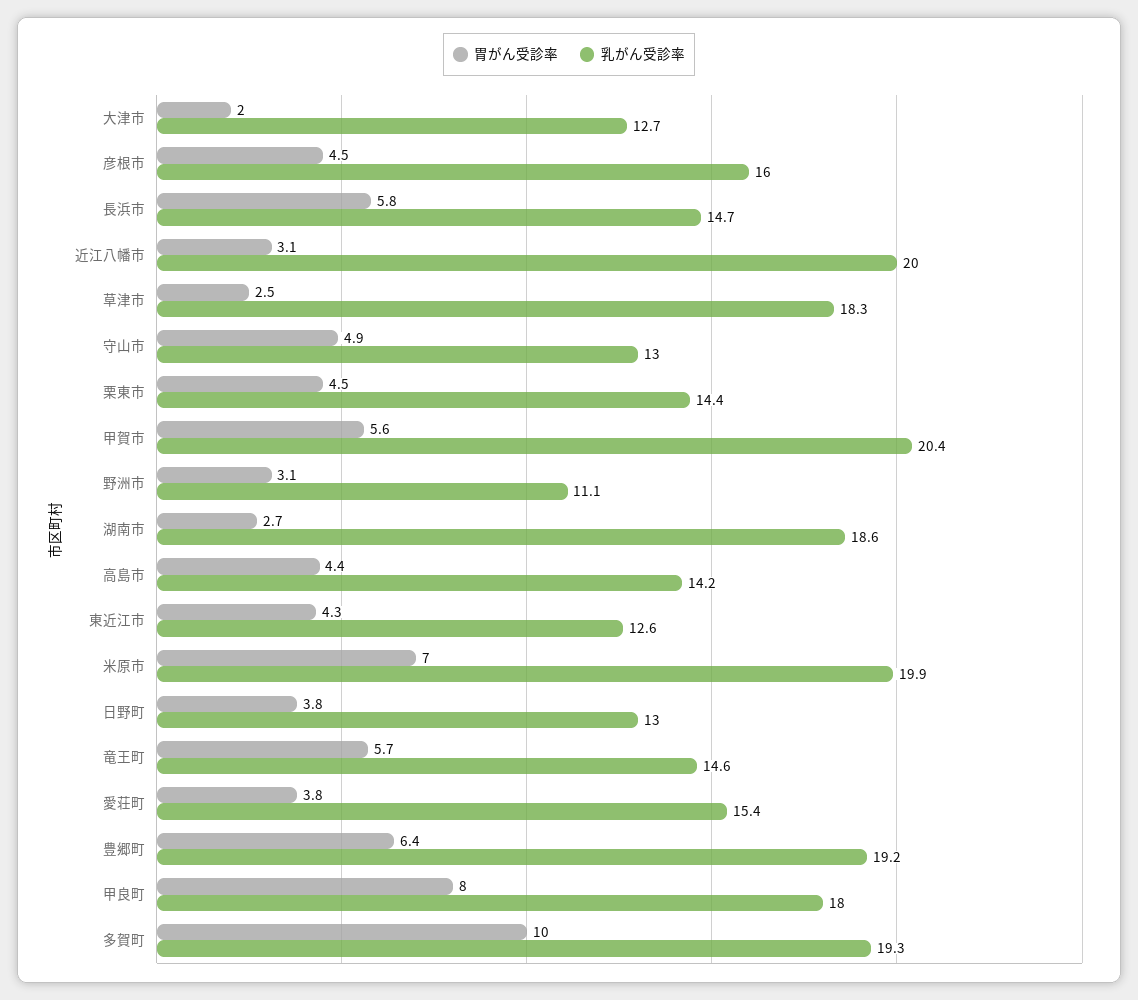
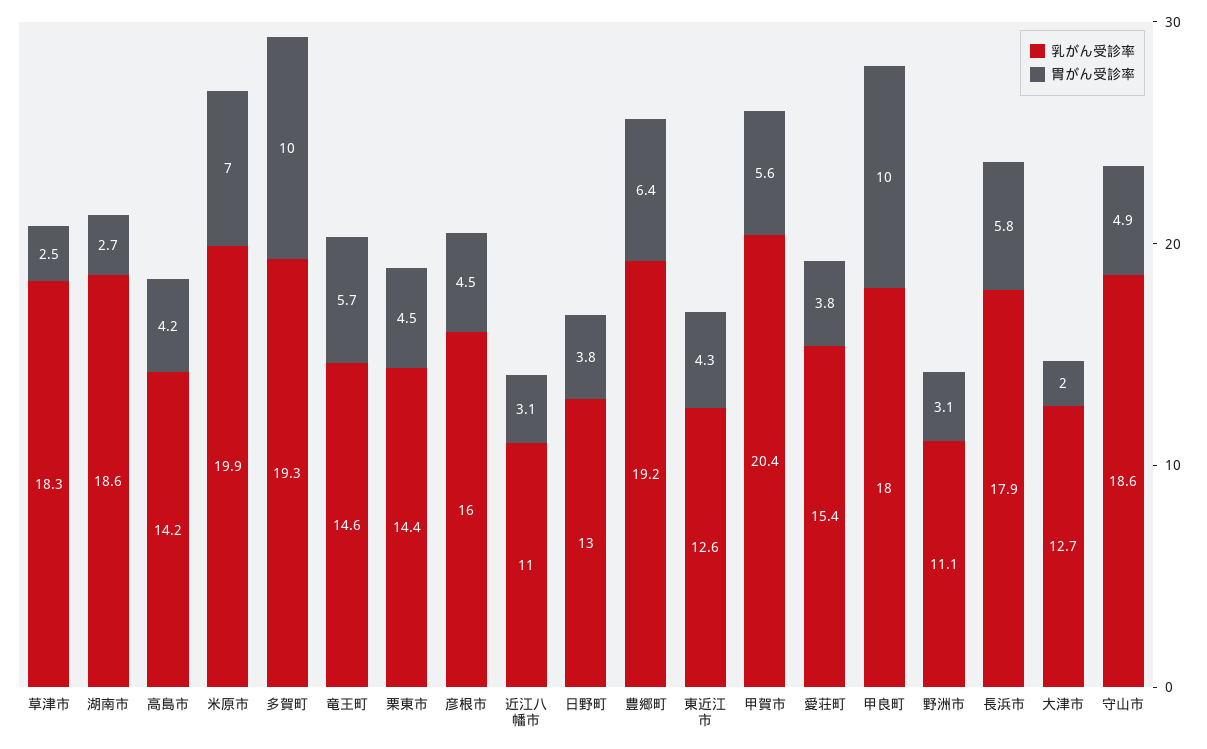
乳がん受診率, 長浜市: 14.7 -> 17.9
乳がん受診率, 近江八幡市: 20 -> 11
乳がん受診率, 守山市: 13 -> 18.6
胃がん受診率, 高島市: 4.4 -> 4.2
胃がん受診率, 甲良町: 8 -> 10

